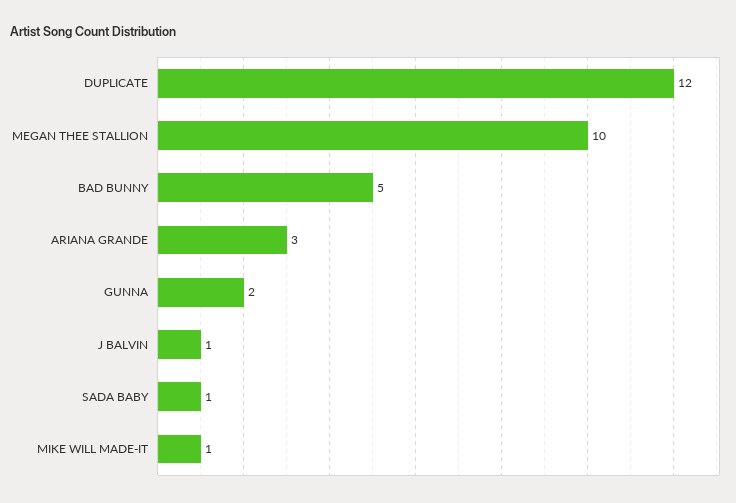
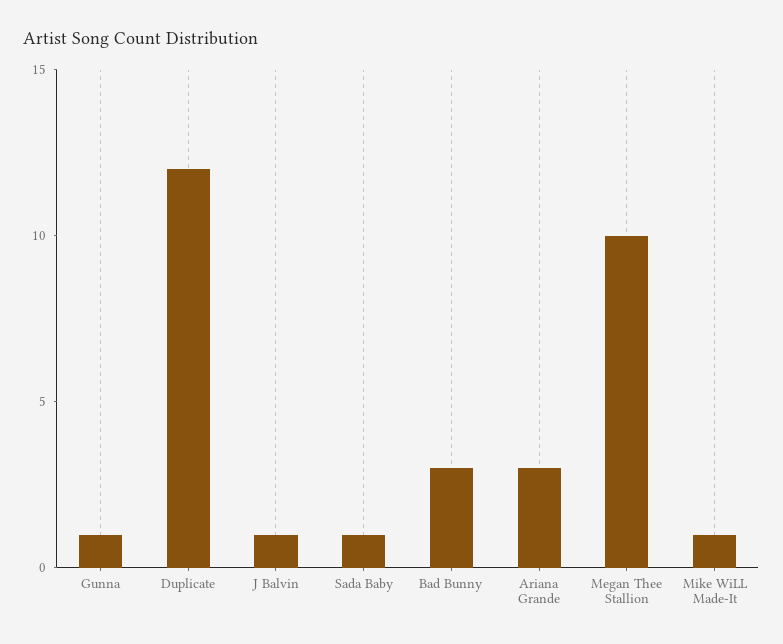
BAD BUNNY: 5 -> 3
GUNNA: 2 -> 1

